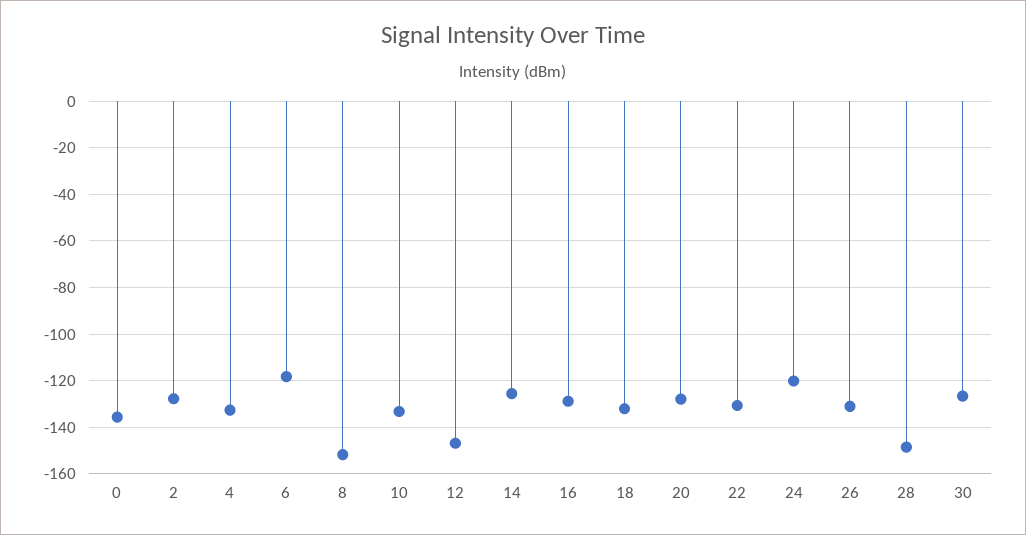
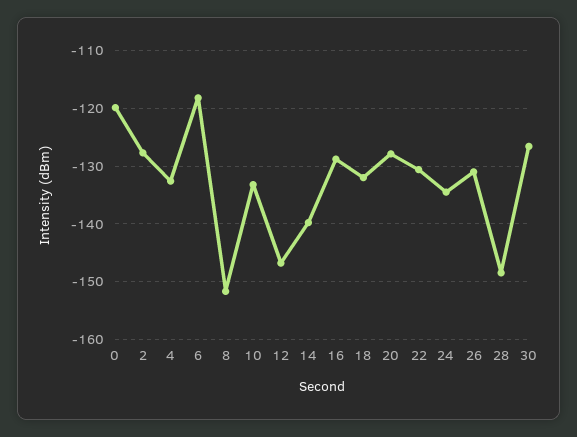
0: -135 -> -120
14: -125 -> -140
24: -120 -> -134

